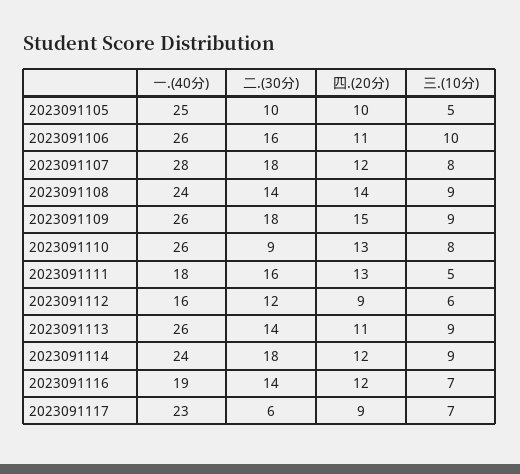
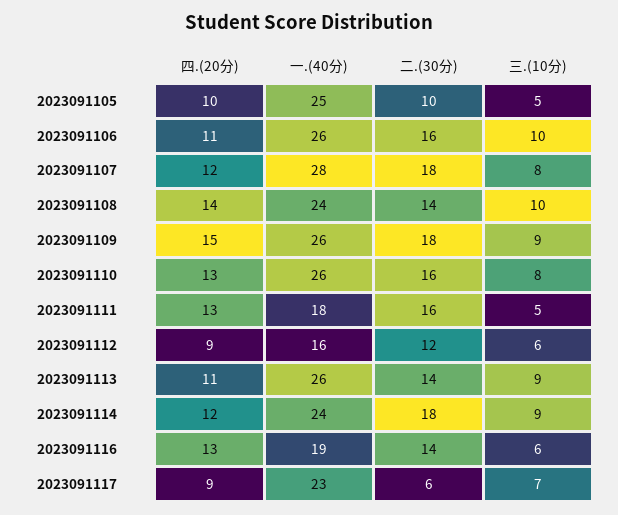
三.(10分), 2023091108: 9 -> 10
二.(30分), 2023091110: 9 -> 16
四.(20分), 2023091116: 12 -> 13
三.(10分), 2023091116: 7 -> 6

